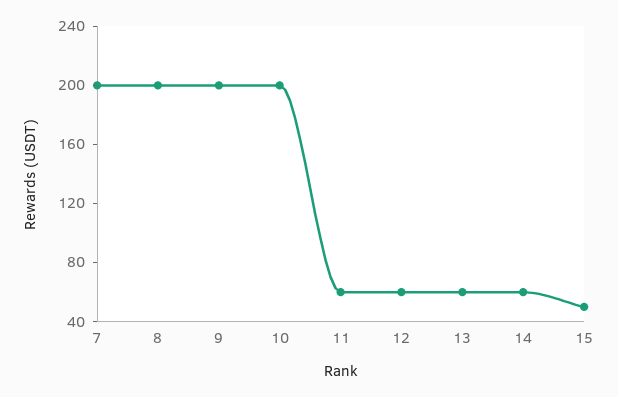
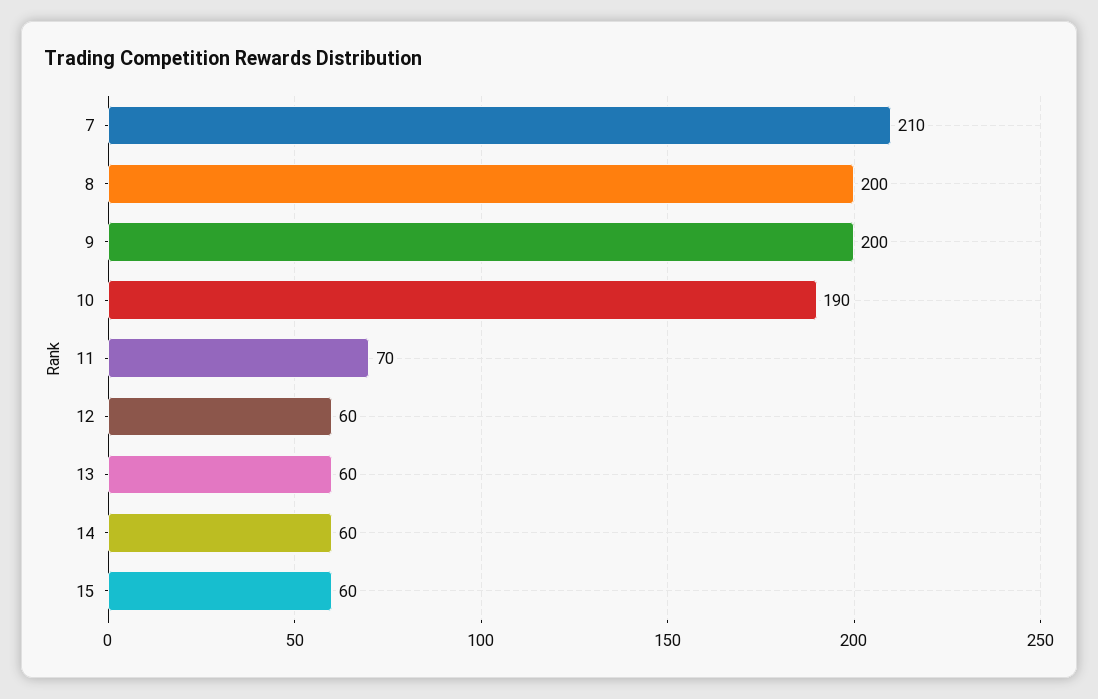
7: 200 -> 210
10: 200 -> 190
11: 60 -> 70
15: 50 -> 60

